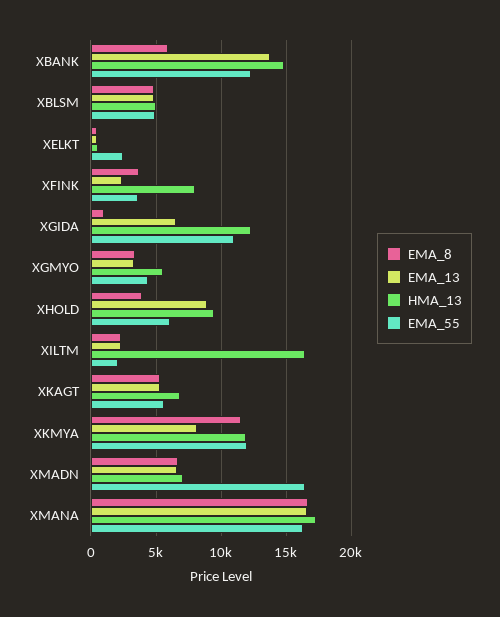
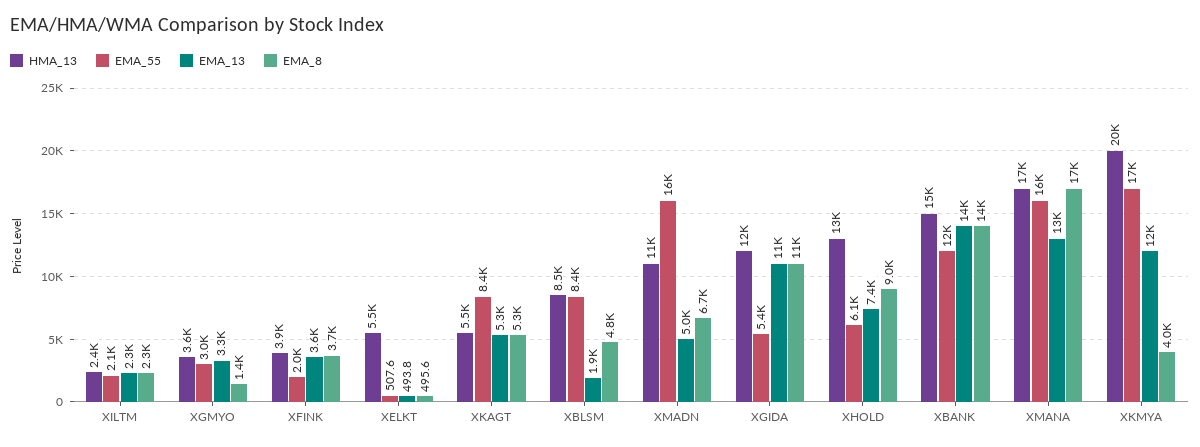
EMA_8, XBANK: 6000 -> 14000
EMA_13, XBLSM: 5000 -> 1900
HMA_13, XBLSM: 5000 -> 8500
EMA_55, XBLSM: 5000 -> 8400
HMA_13, XELKT: 500 -> 5500
EMA_55, XELKT: 2500 -> 507.6
EMA_13, XFINK: 2500 -> 3600
HMA_13, XFINK: 8000 -> 3900
EMA_55, XFINK: 3500 -> 2000
EMA_8, XGIDA: 1000 -> 11000
EMA_13, XGIDA: 6500 -> 11000
EMA_55, XGIDA: 11000 -> 5400
EMA_8, XGMYO: 3500 -> 1400
HMA_13, XGMYO: 5500 -> 3600
EMA_55, XGMYO: 4500 -> 3000
EMA_8, XHOLD: 4000 -> 9000
EMA_13, XHOLD: 9000 -> 7400
HMA_13, XHOLD: 9500 -> 13000
HMA_13, XILTM: 16500 -> 2400
HMA_13, XKAGT: 7000 -> 5500
EMA_55, XKAGT: 5500 -> 8400
EMA_8, XKMYA: 11500 -> 4000
EMA_13, XKMYA: 8000 -> 12000
HMA_13, XKMYA: 12000 -> 20000
EMA_55, XKMYA: 12000 -> 17000
EMA_13, XMADN: 6500 -> 5000
HMA_13, XMADN: 7000 -> 11000
EMA_13, XMANA: 16500 -> 13000

